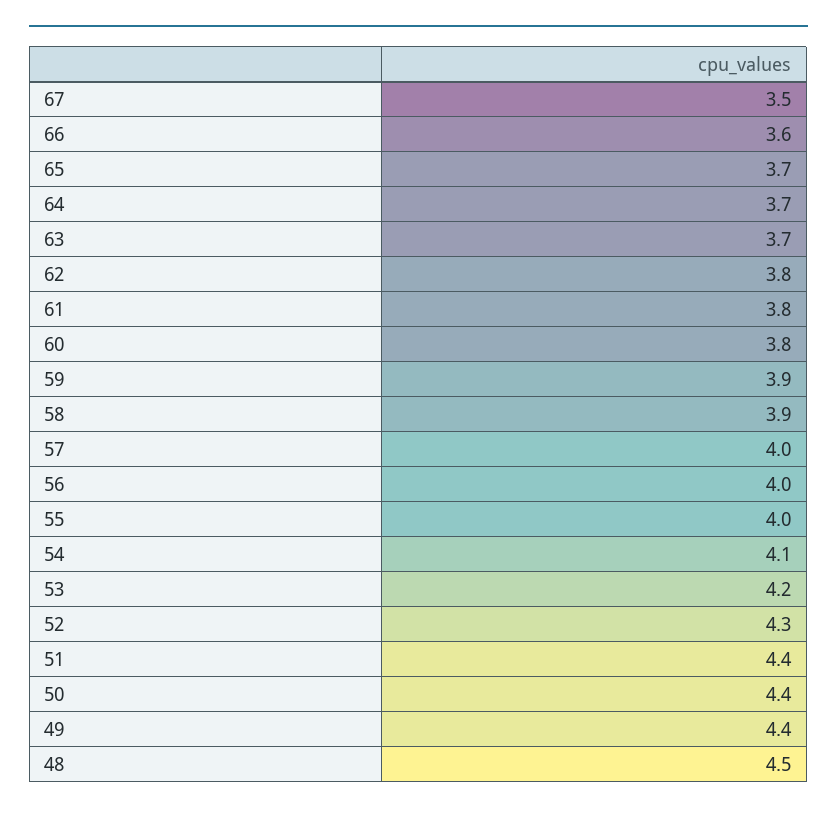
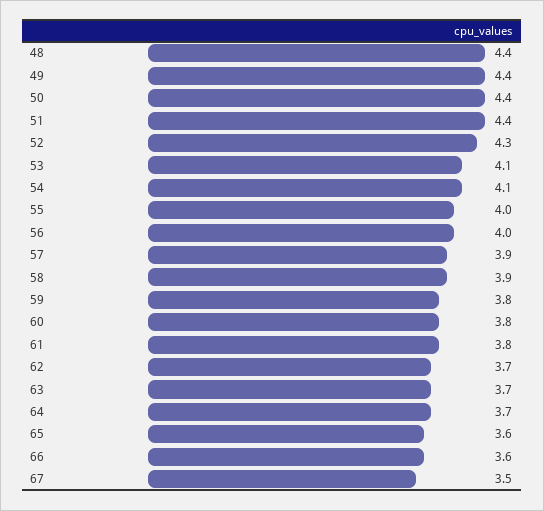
65: 3.7 -> 3.6
62: 3.8 -> 3.7
59: 3.9 -> 3.8
57: 4 -> 3.9
53: 4.2 -> 4.1
48: 4.5 -> 4.4

